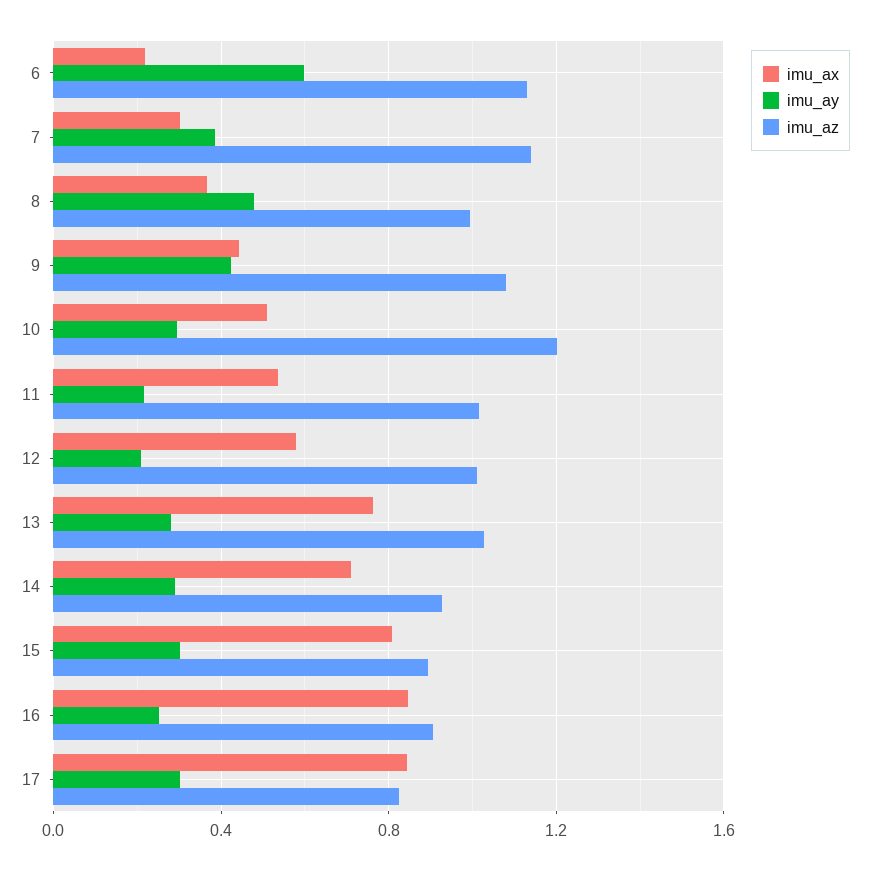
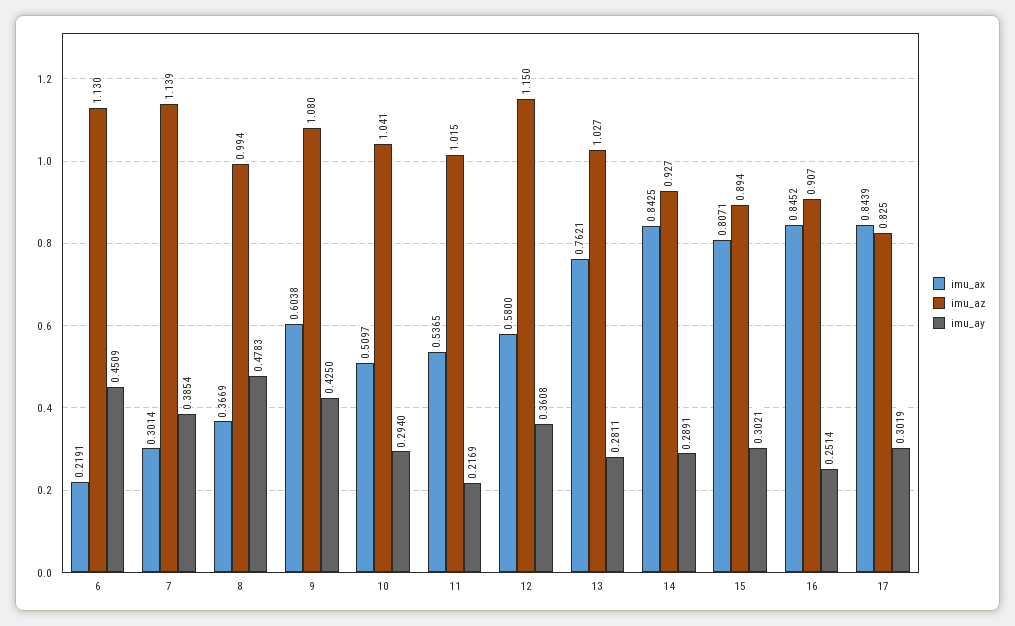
imu_ay, 6: 0.6 -> 0.4509
imu_ax, 9: 0.45 -> 0.6038
imu_az, 10: 1.2 -> 1.041
imu_ay, 12: 0.2 -> 0.3608
imu_az, 12: 1 -> 1.15
imu_ax, 14: 0.7 -> 0.8425

